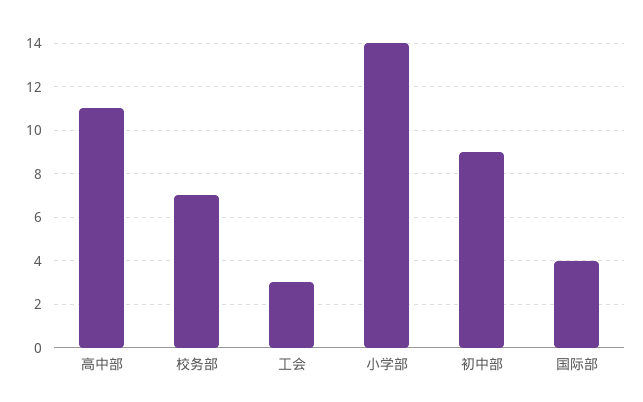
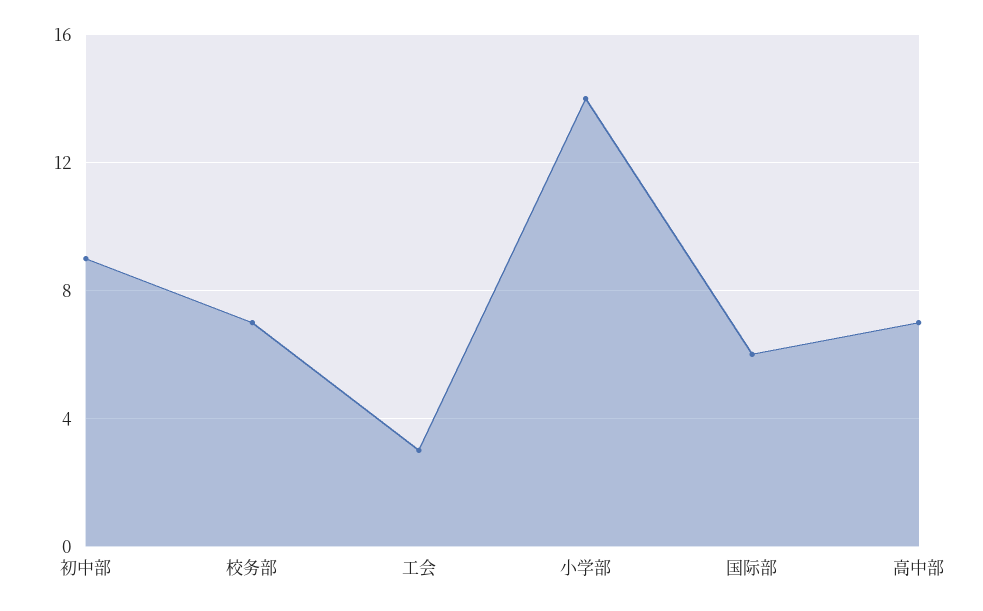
高中部: 11 -> 7
国际部: 4 -> 6

